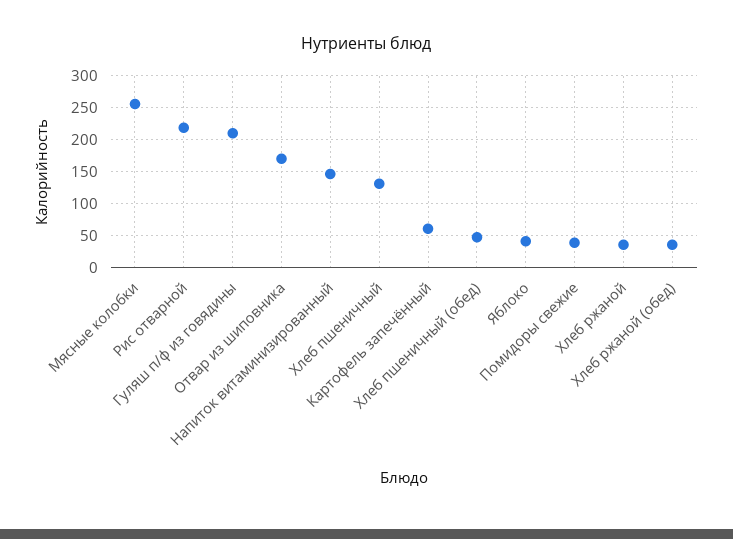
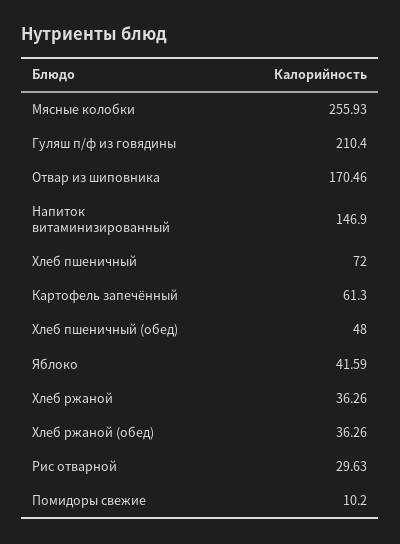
Рис отварной: 220 -> 29.63
Хлеб пшеничный: 130 -> 72
Помидоры свежие: 40 -> 10.2

